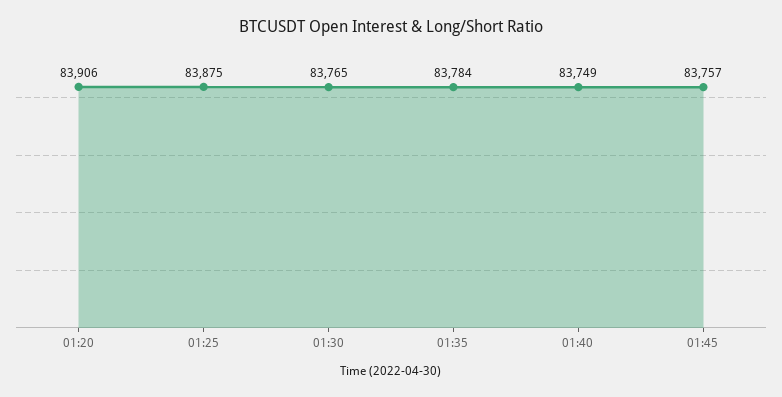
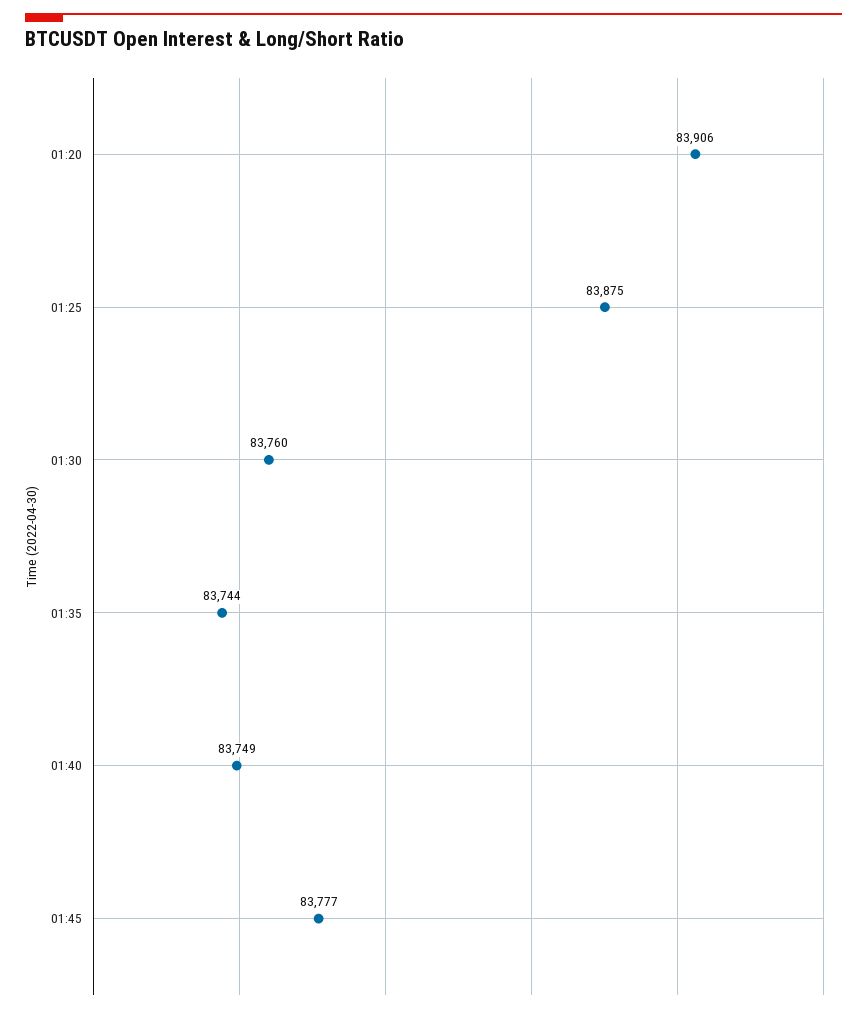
01:30: 83765 -> 83760
01:35: 83784 -> 83744
01:45: 83757 -> 83777

